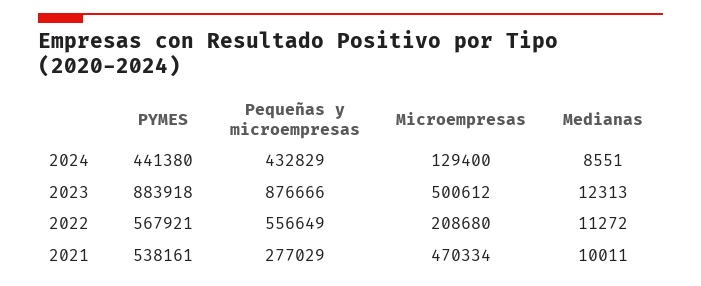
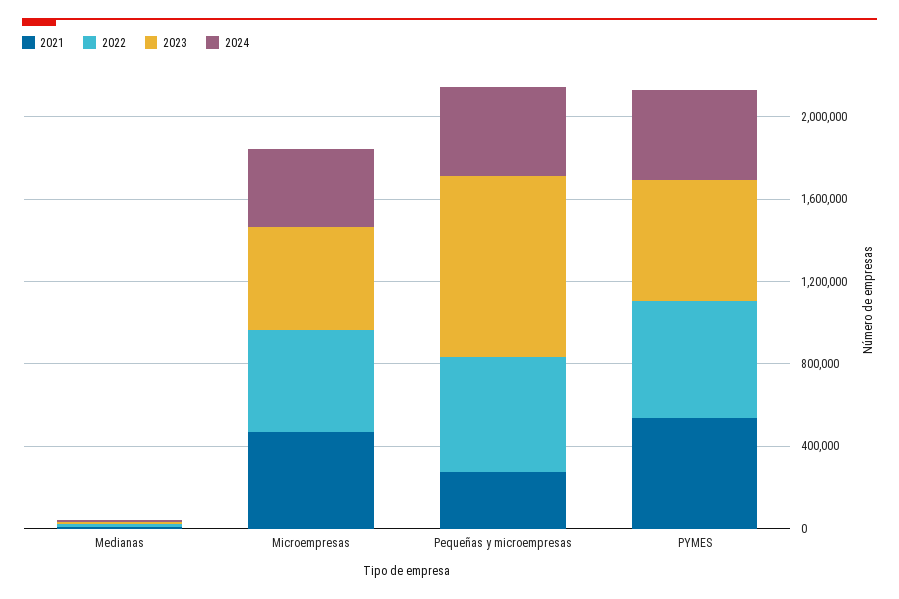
2024, Microempresas: 129400 -> 400000
2023, PYMES: 883918 -> 600000
2022, Microempresas: 208680 -> 500000

